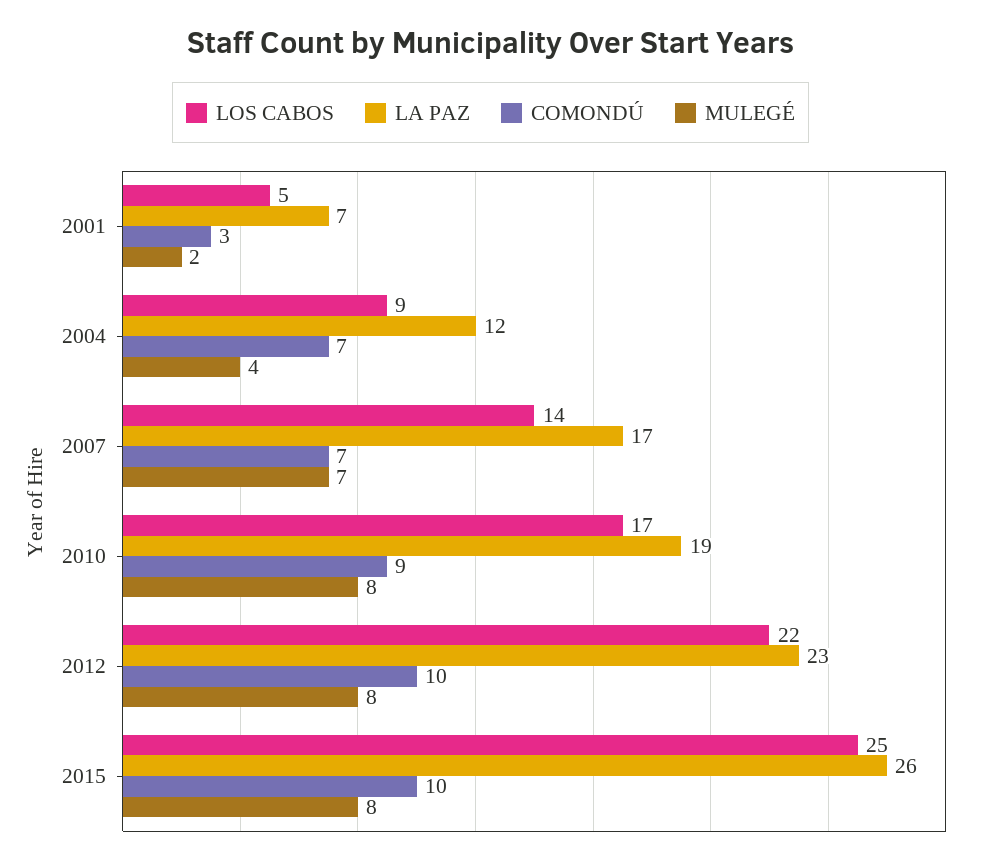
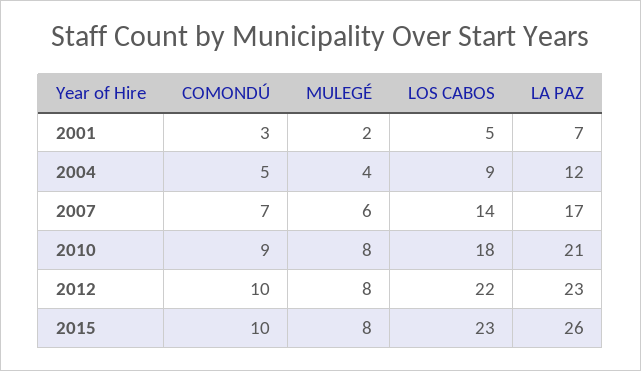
COMONDÚ, 2004: 7 -> 5
MULEGÉ, 2007: 7 -> 6
LOS CABOS, 2010: 17 -> 18
LA PAZ, 2010: 19 -> 21
LOS CABOS, 2015: 25 -> 23

